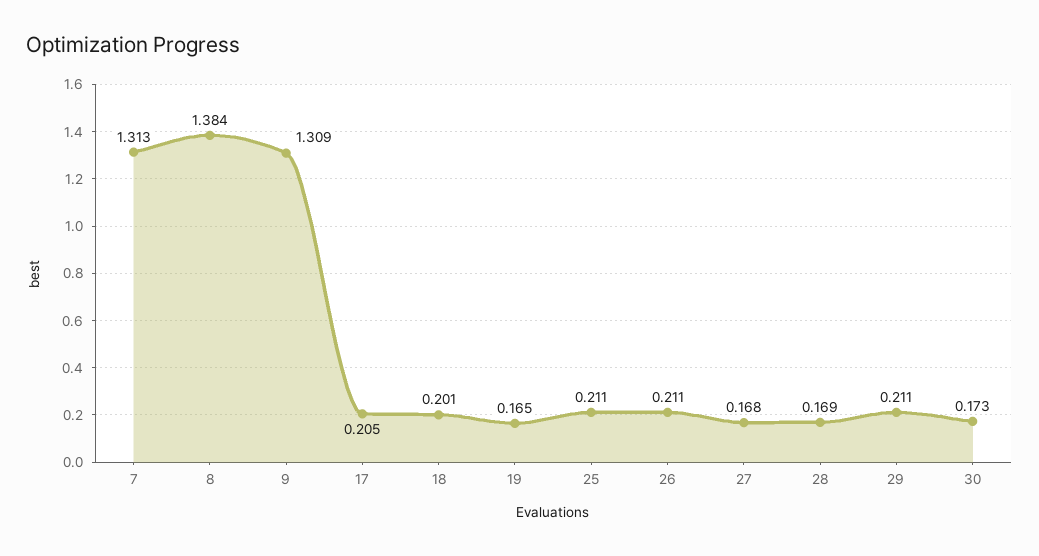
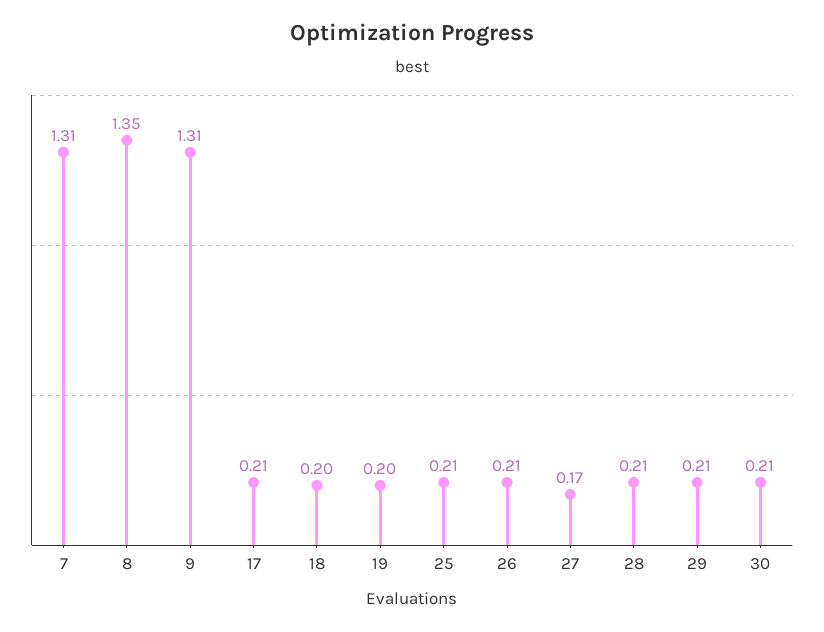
8: 1.384 -> 1.35
19: 0.165 -> 0.2
28: 0.169 -> 0.21
30: 0.173 -> 0.21

